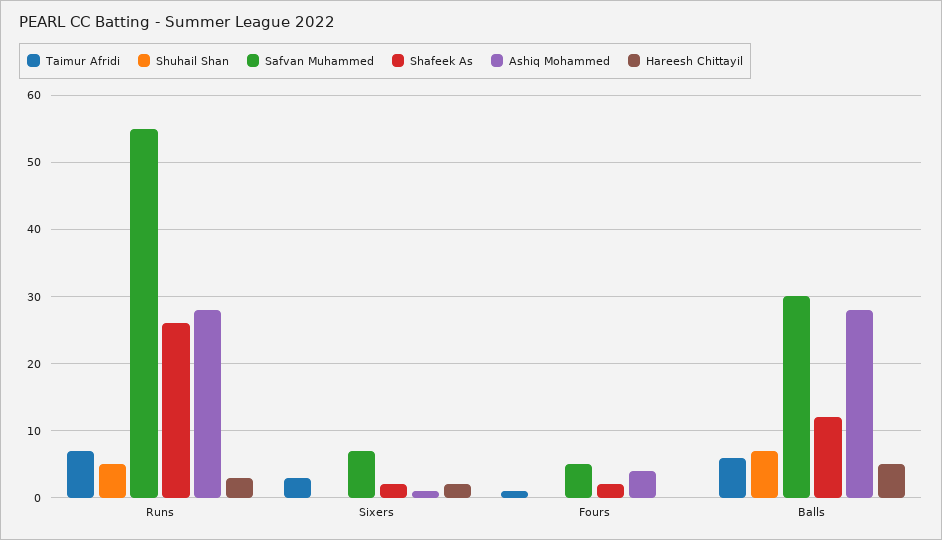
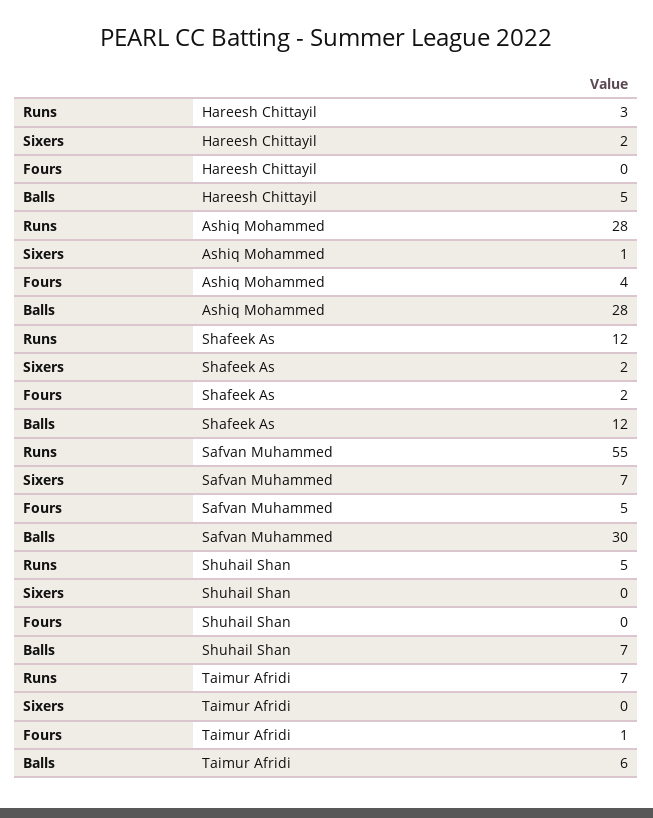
Shafeek As, Runs: 26 -> 12
Taimur Afridi, Sixers: 3 -> 0

